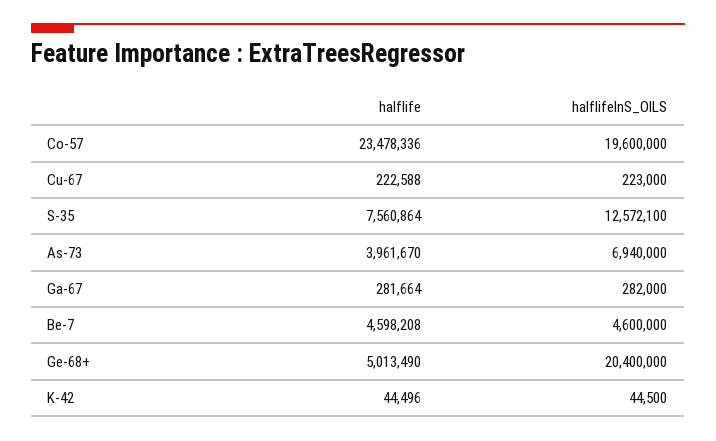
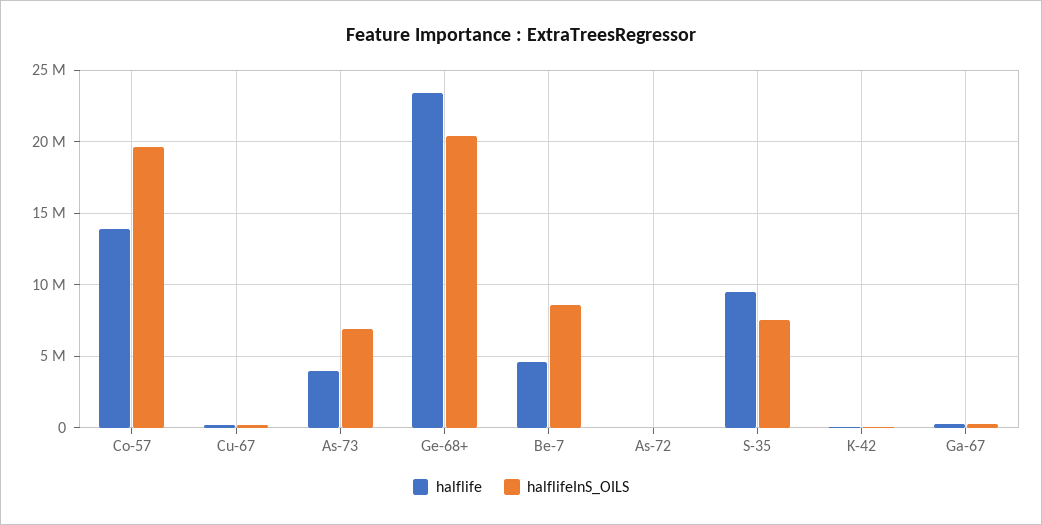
halflife, Co-57: 23478336 -> 14000000
halflife, S-35: 7560864 -> 9500000
halflifeInS_OILS, S-35: 12572100 -> 7500000
halflifeInS_OILS, Be-7: 4600000 -> 8500000
halflife, Ge-68+: 5013490 -> 23500000
halflife, As-72: none -> 0
halflifeInS_OILS, As-72: none -> 0

